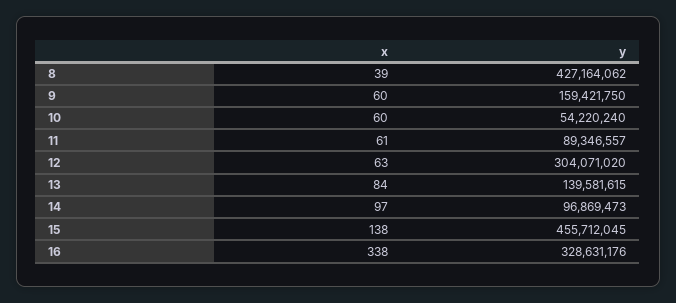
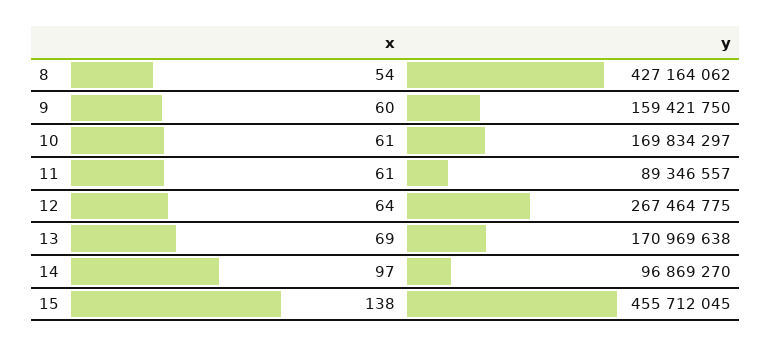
x, 8: 39 -> 54
x, 10: 60 -> 61
y, 10: 54220240 -> 169834297
x, 12: 63 -> 64
y, 12: 304071020 -> 267464775
x, 13: 84 -> 69
y, 13: 139581615 -> 170969638
y, 14: 96869473 -> 96869270
x, 16: 338 -> none
y, 16: 328631176 -> none

